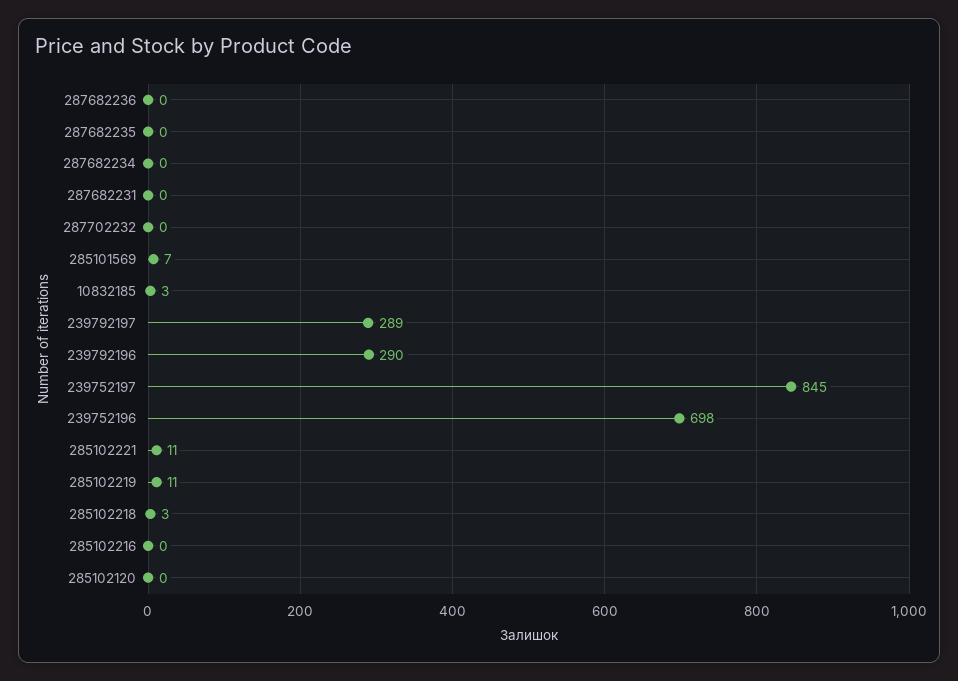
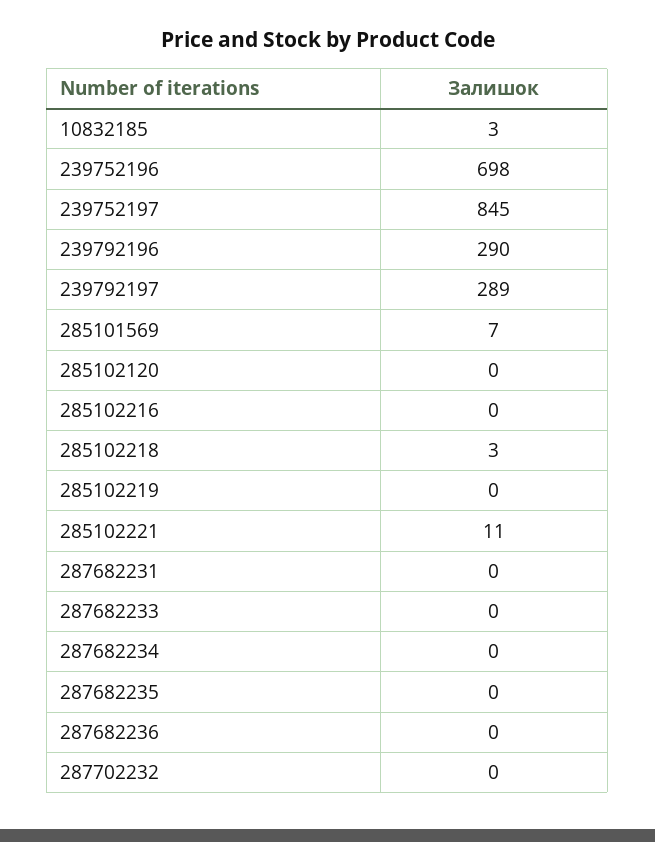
285102219: 11 -> 0
287682233: none -> 0

